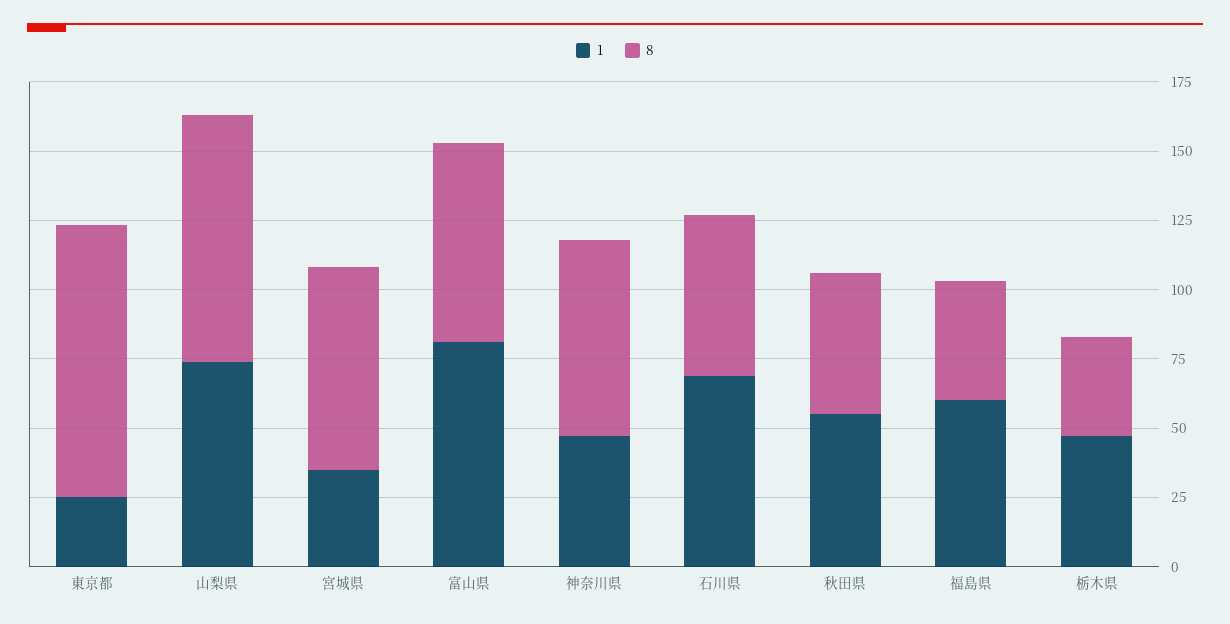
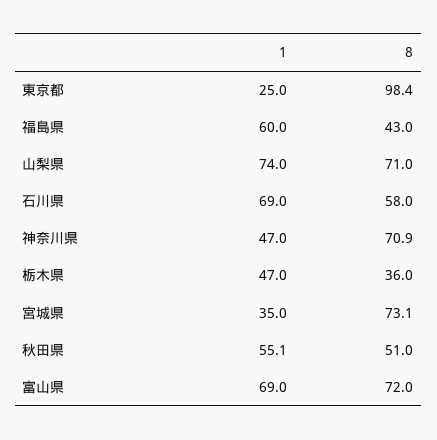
8, 山梨県: 90 -> 71
1, 富山県: 80 -> 69

